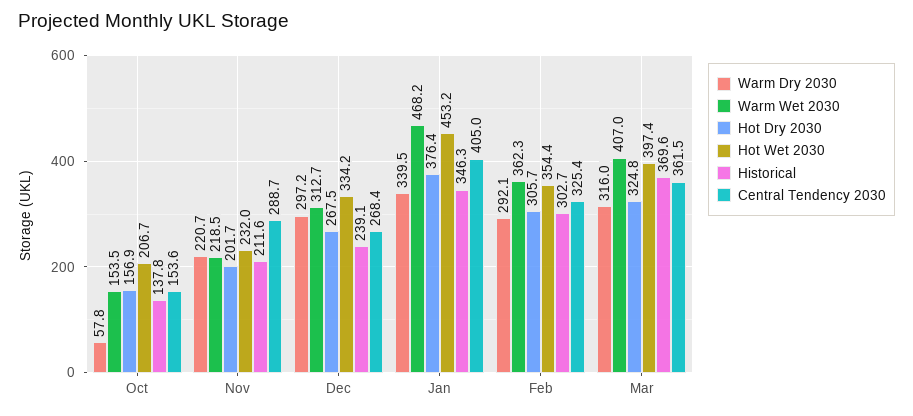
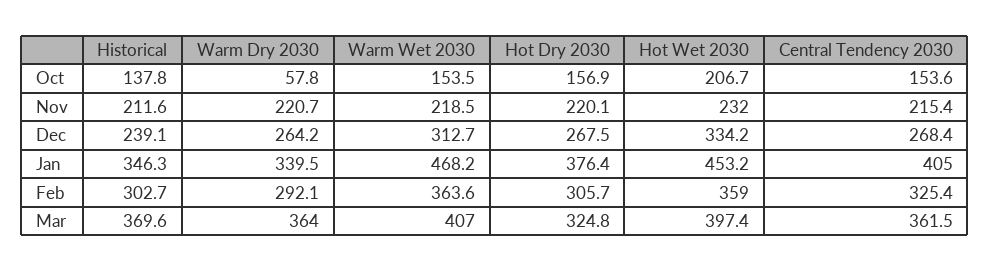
Hot Dry 2030, Nov: 201.7 -> 220.1
Central Tendency 2030, Nov: 288.7 -> 215.4
Warm Dry 2030, Dec: 297.2 -> 264.2
Warm Wet 2030, Feb: 362.3 -> 363.6
Hot Wet 2030, Feb: 354.4 -> 359
Warm Dry 2030, Mar: 316 -> 364

